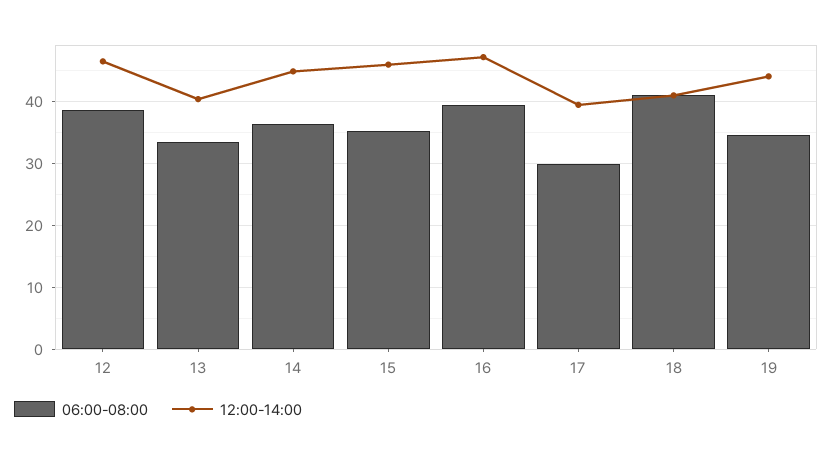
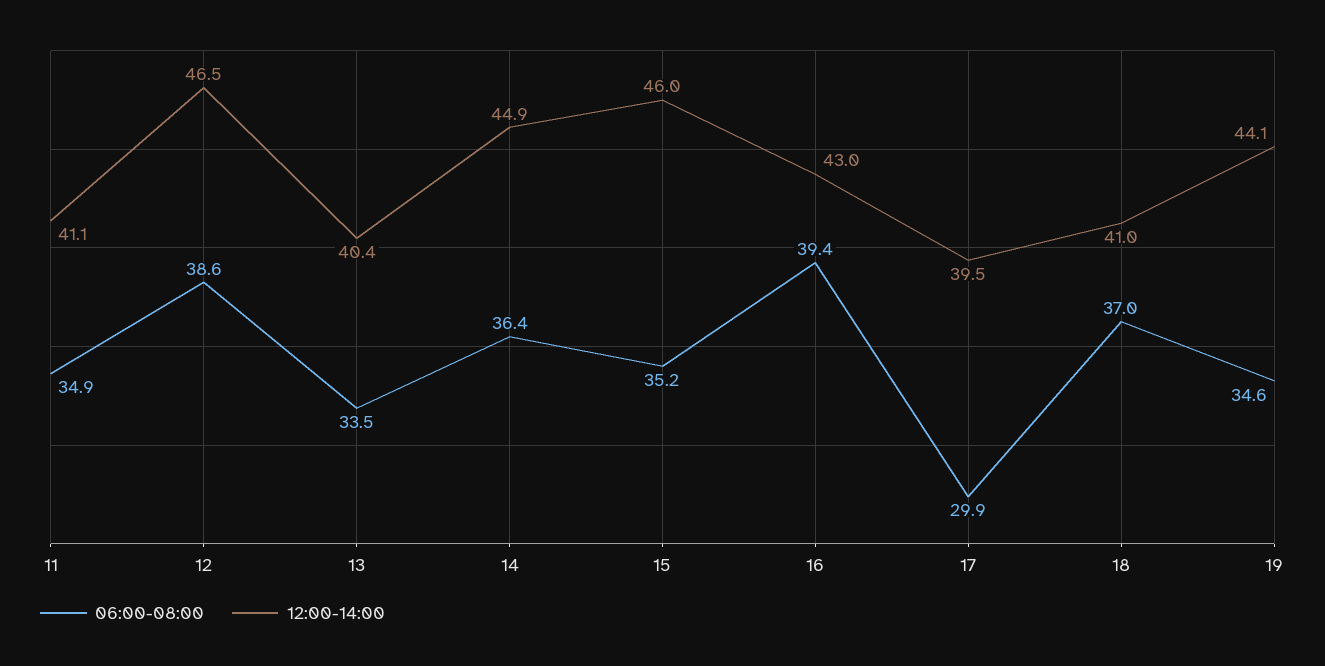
12:00-14:00, 16: 47 -> 43
06:00-08:00, 18: 41 -> 37
06:00-08:00, 11: none -> 34.9
12:00-14:00, 11: none -> 41.1

